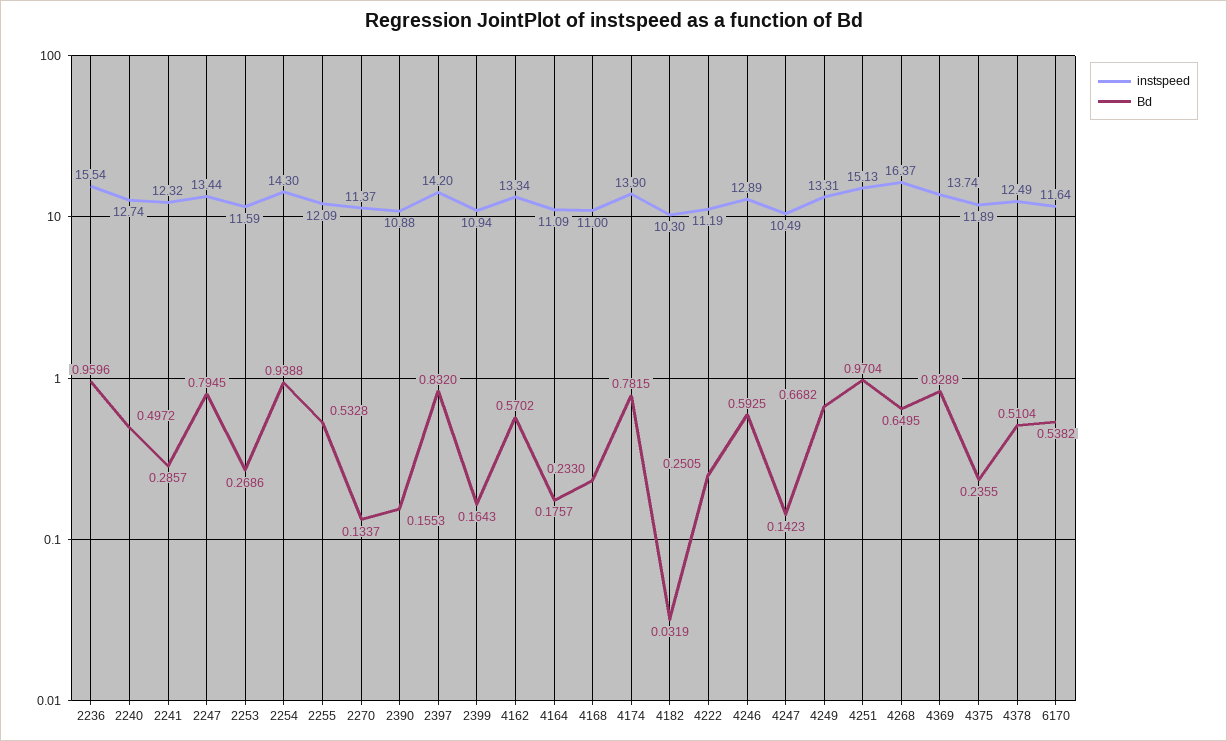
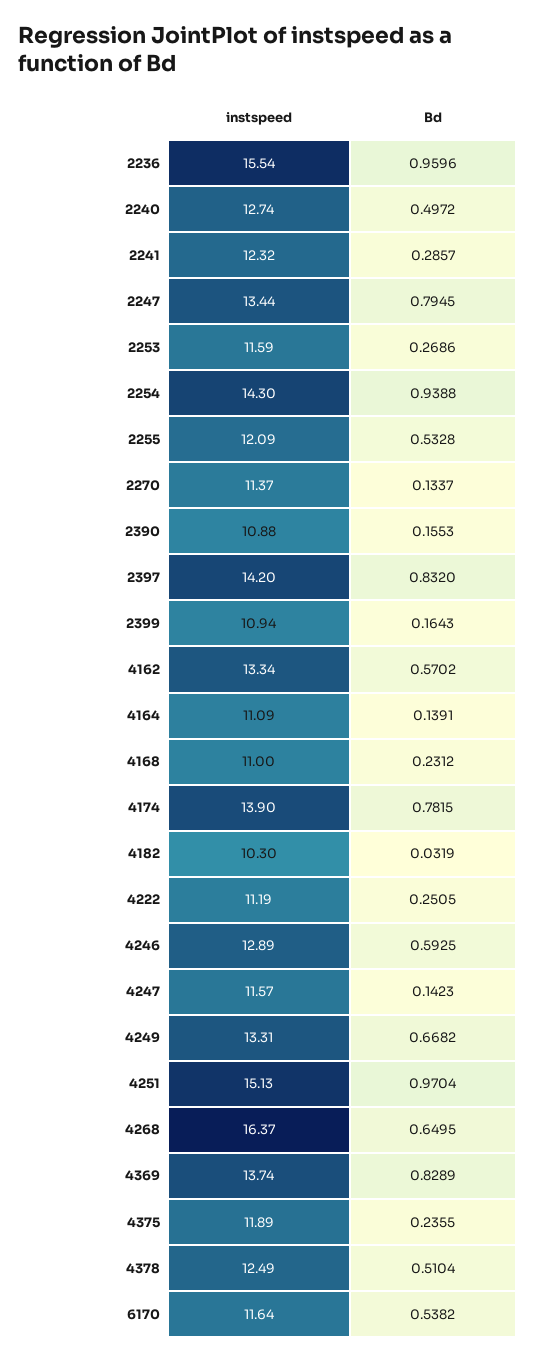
Bd, 4164: 0.1757 -> 0.1391
Bd, 4168: 0.233 -> 0.2312
instspeed, 4247: 10.49 -> 11.57

